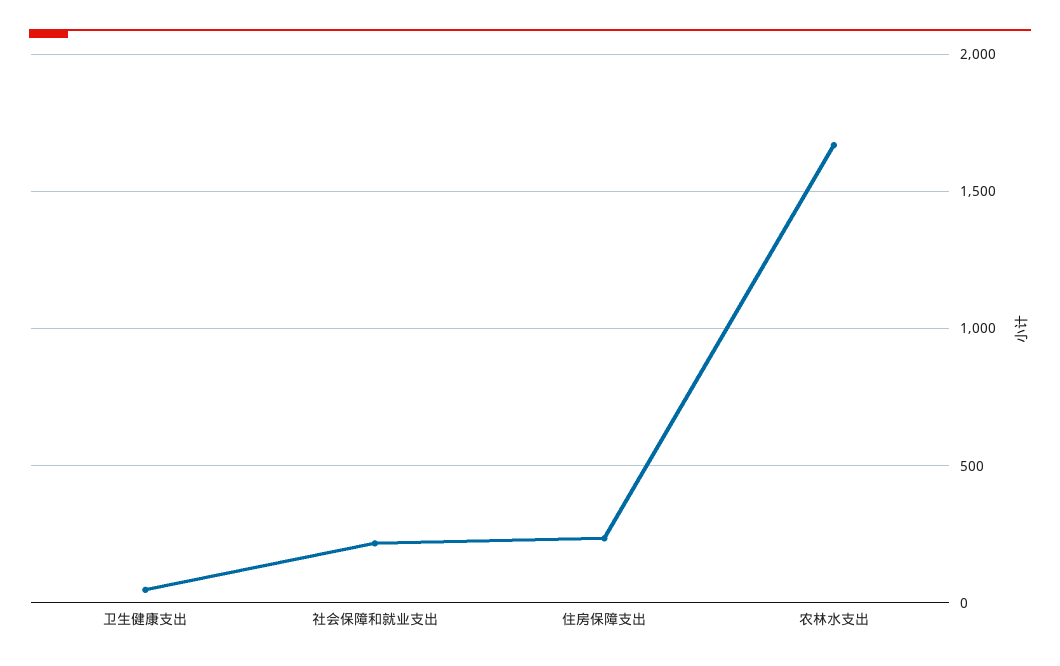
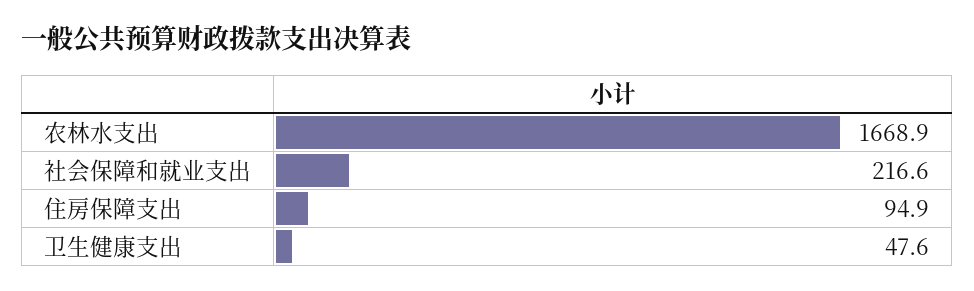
住房保障支出: 250 -> 94.9

